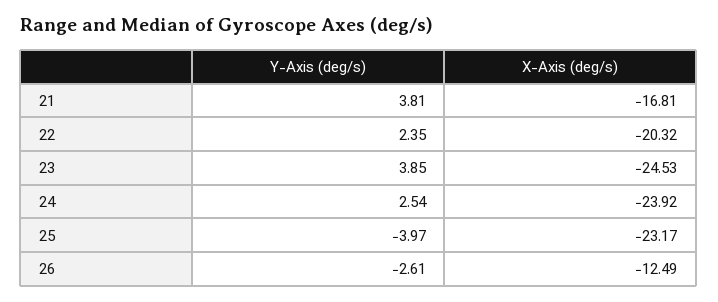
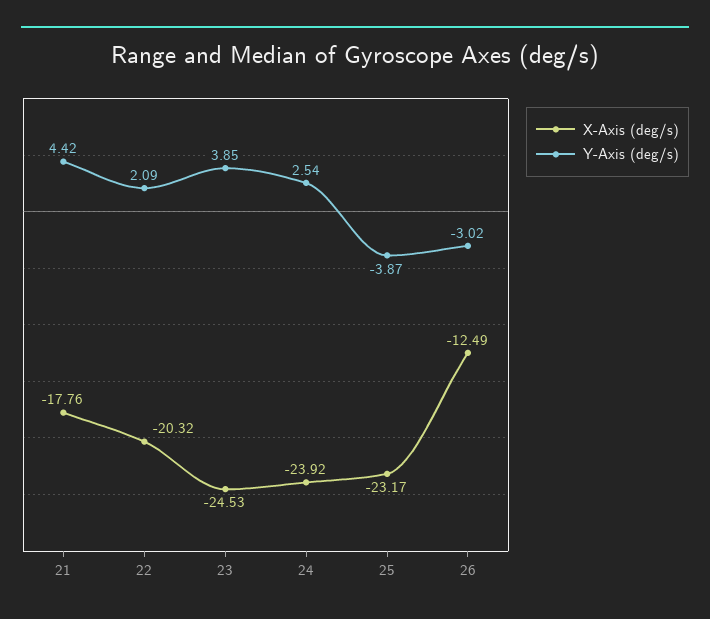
Y-Axis (deg/s), 21: 3.81 -> 4.42
X-Axis (deg/s), 21: -16.81 -> -17.76
Y-Axis (deg/s), 22: 2.35 -> 2.09
Y-Axis (deg/s), 25: -3.97 -> -3.87
Y-Axis (deg/s), 26: -2.61 -> -3.02

